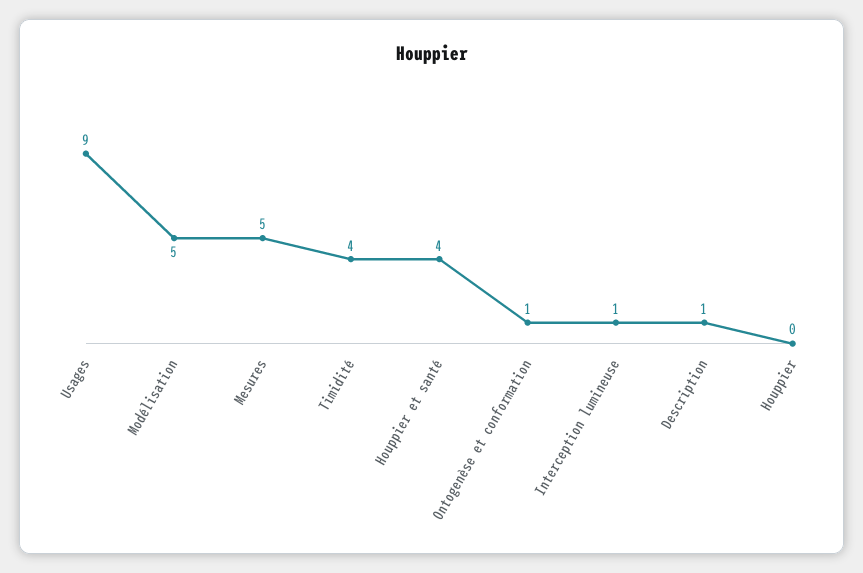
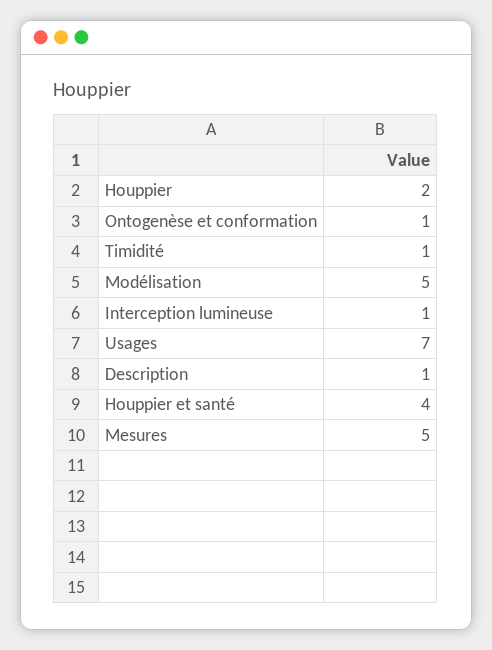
Usages: 9 -> 7
Timidité: 4 -> 1
Houppier: 0 -> 2

